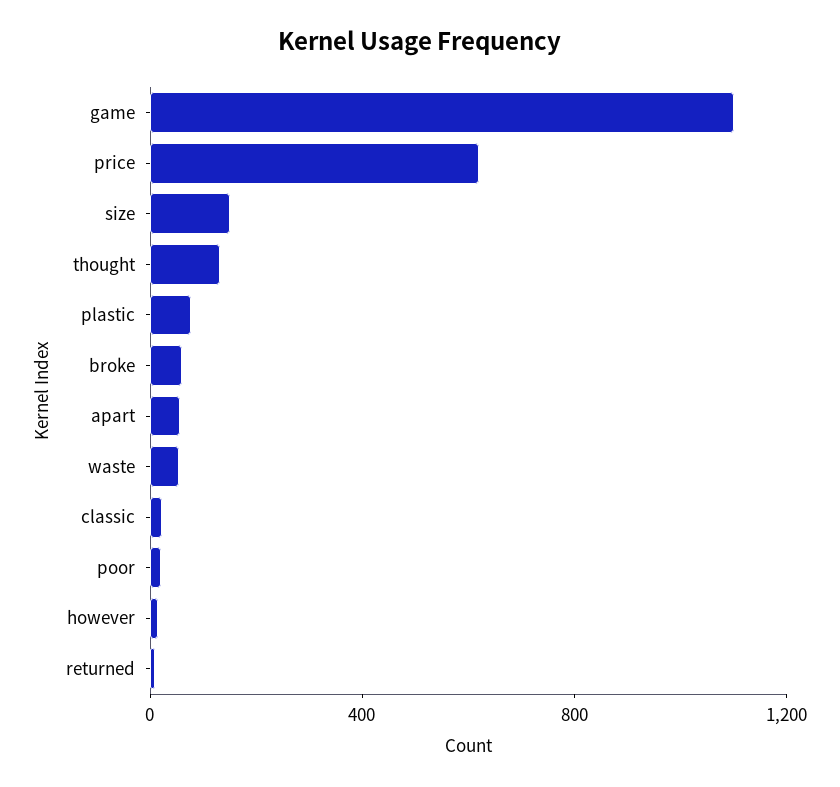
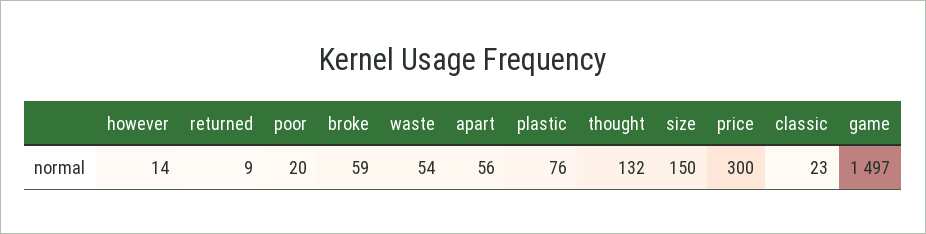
game: 1100 -> 1497
price: 600 -> 300

